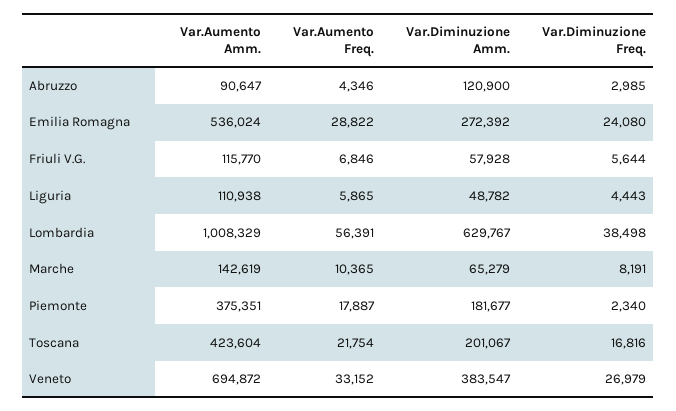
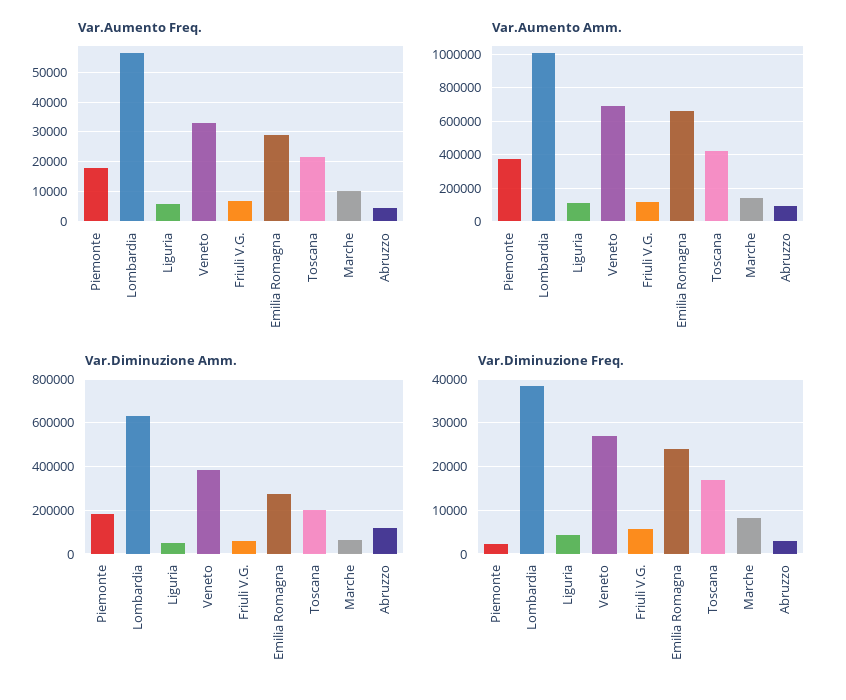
Var.Aumento Amm., Emilia Romagna: 536024 -> 650000

